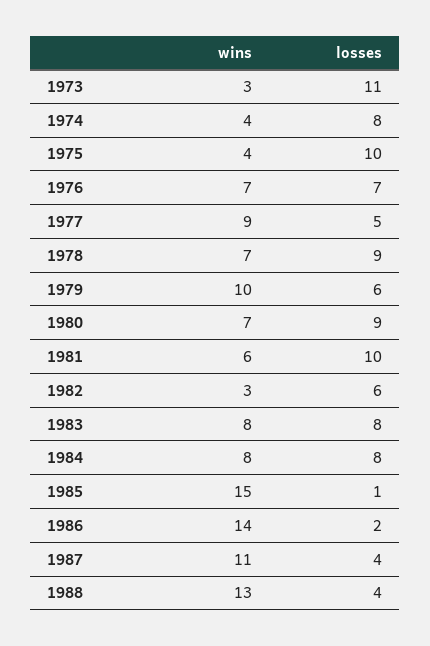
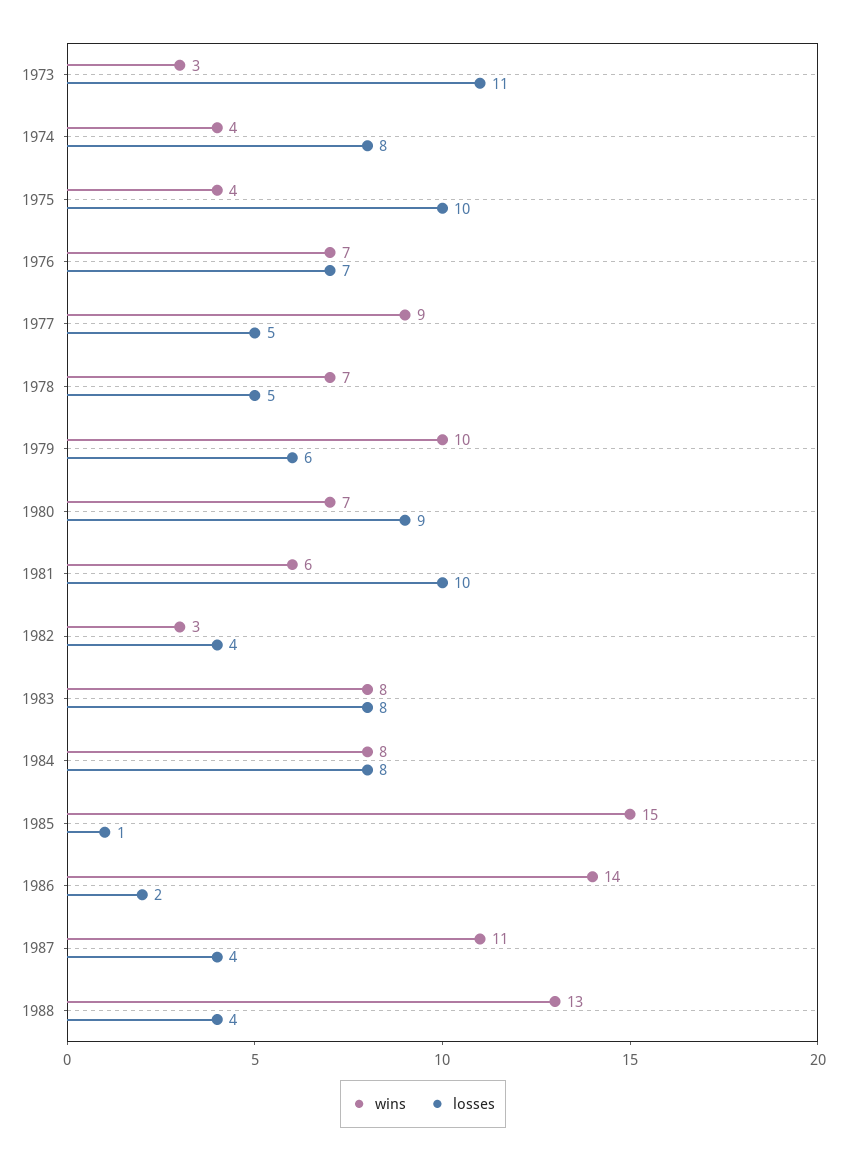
losses, 1978: 9 -> 5
losses, 1982: 6 -> 4

